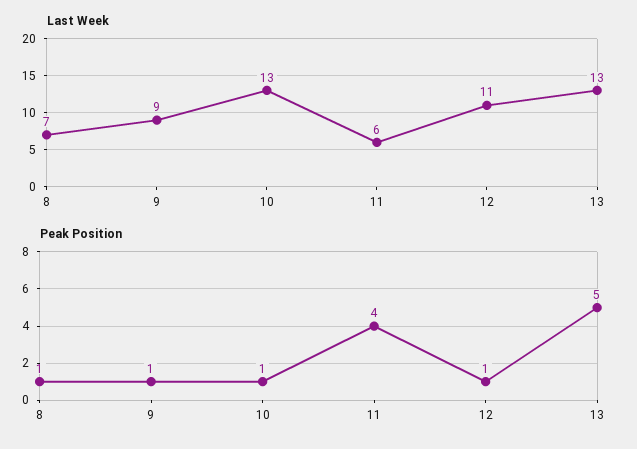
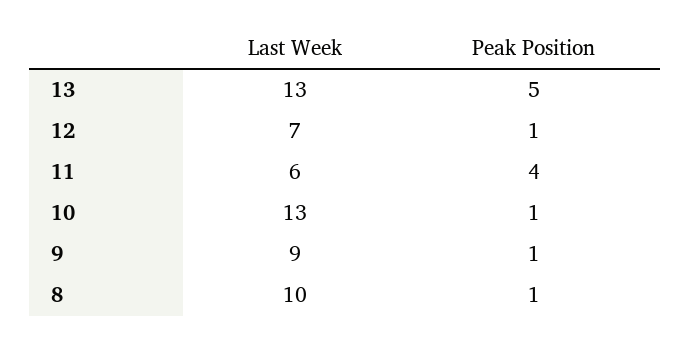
Last Week, 8: 7 -> 10
Last Week, 12: 11 -> 7

